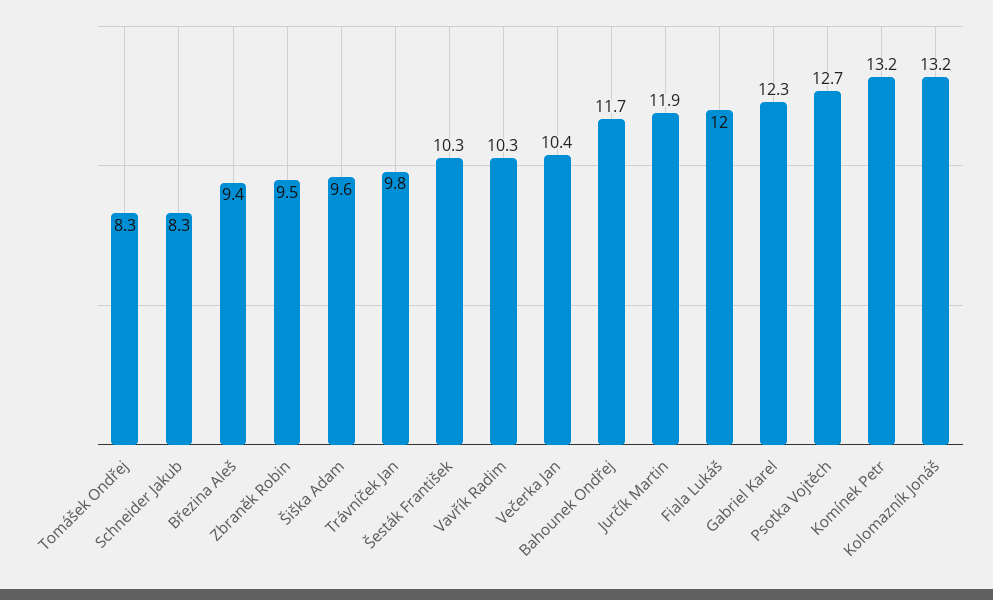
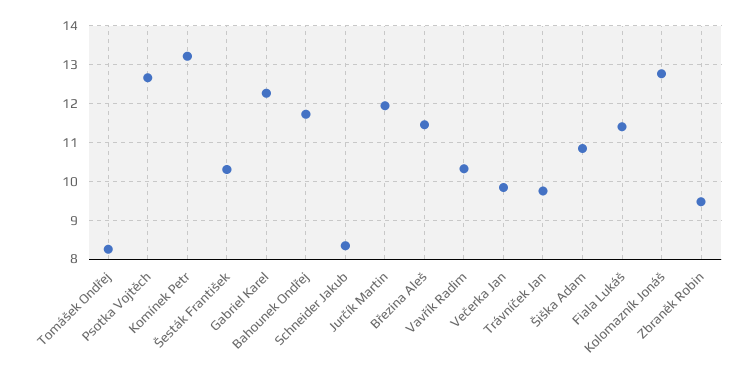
Březina Aleš: 9.4 -> 11.4
Šiška Adam: 9.6 -> 10.8
Večerka Jan: 10.4 -> 9.8
Fiala Lukáš: 12 -> 11.4
Kolomazník Jonáš: 13.2 -> 12.8

